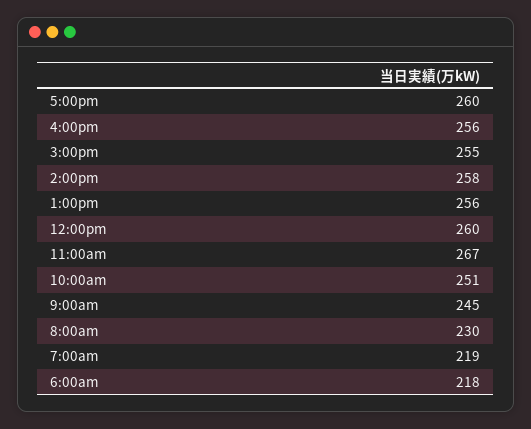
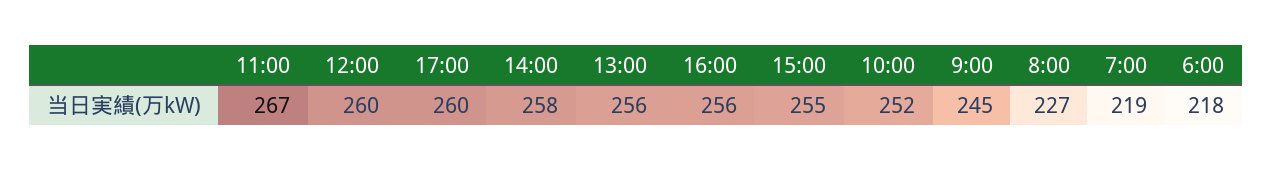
10:00am: 251 -> 252
8:00am: 230 -> 227

